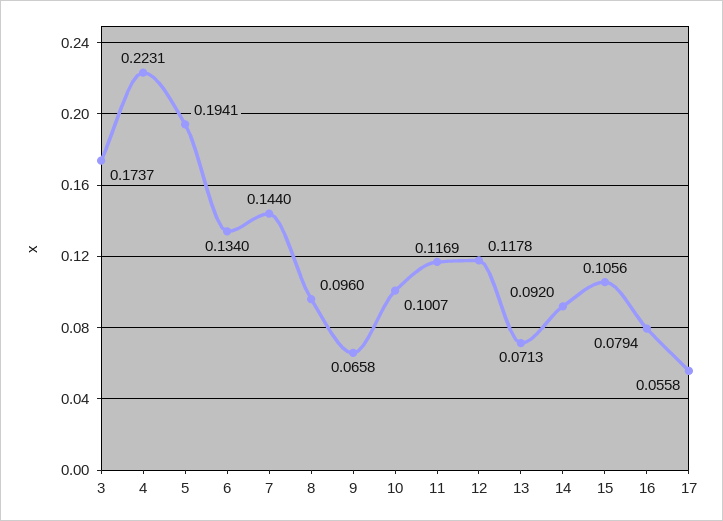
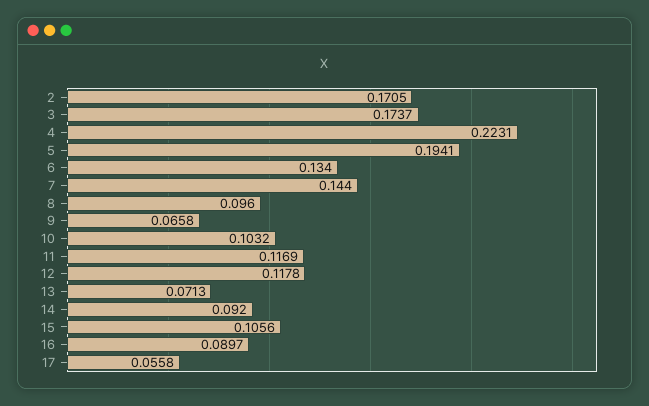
10: 0.1007 -> 0.1032
16: 0.0794 -> 0.0897
2: none -> 0.1705

